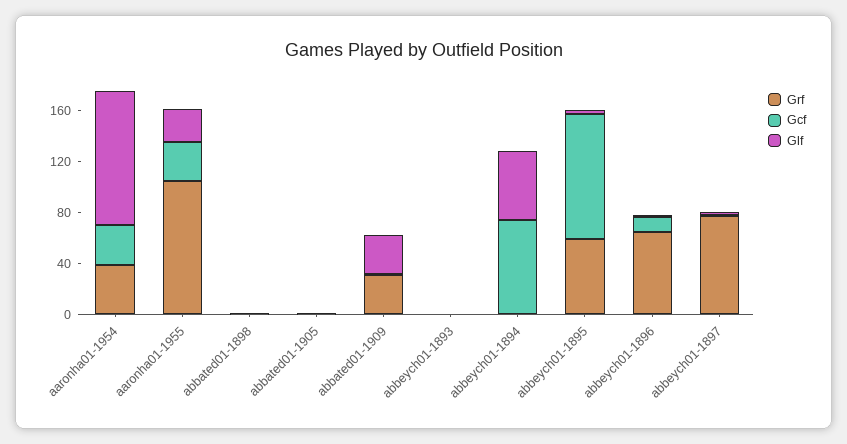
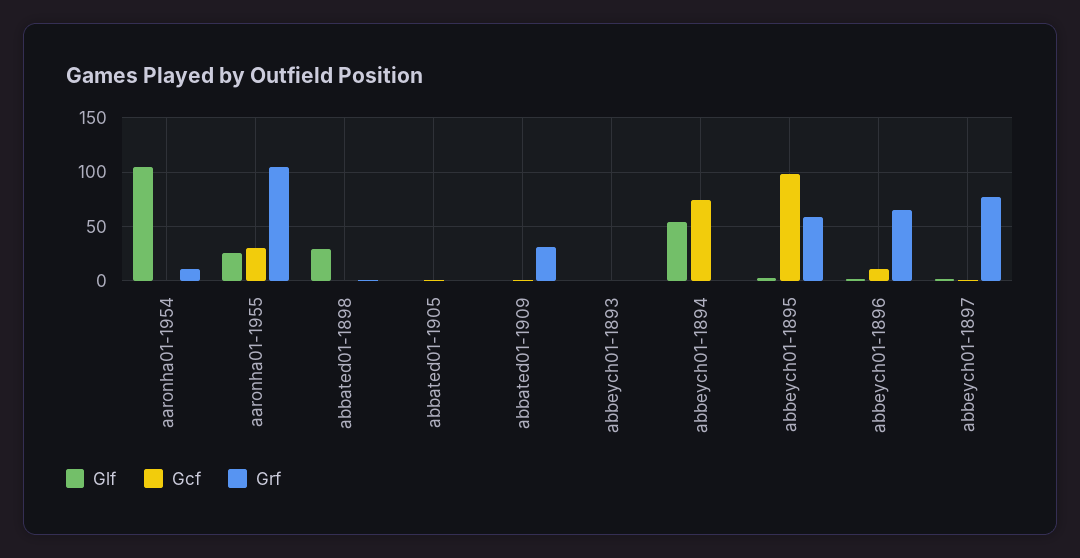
Grf, aaronha01-1954: 40 -> 10
Gcf, aaronha01-1954: 30 -> 0
Glf, abbated01-1898: 0 -> 30
Glf, abbated01-1909: 30 -> 0

